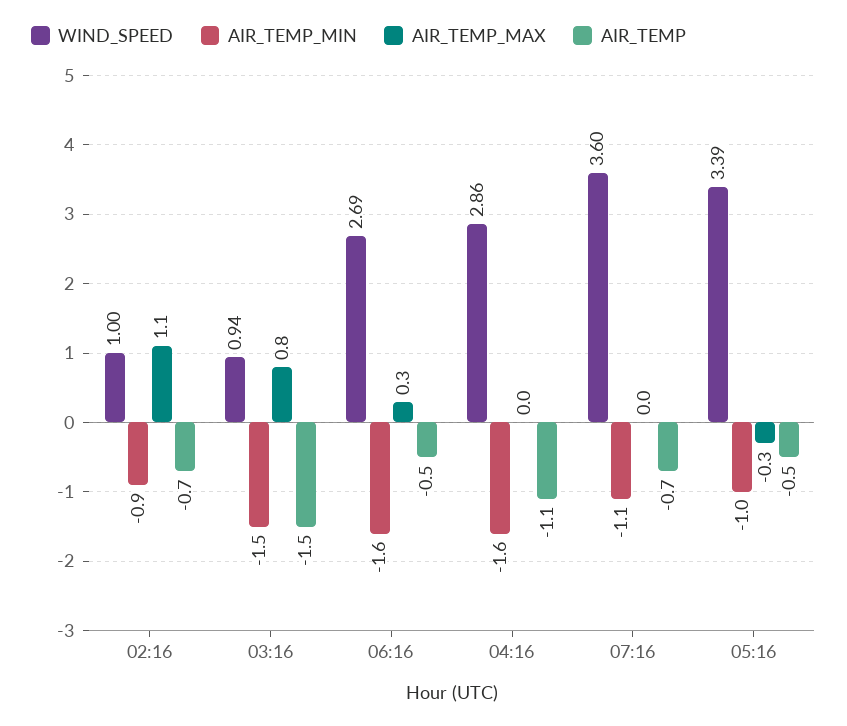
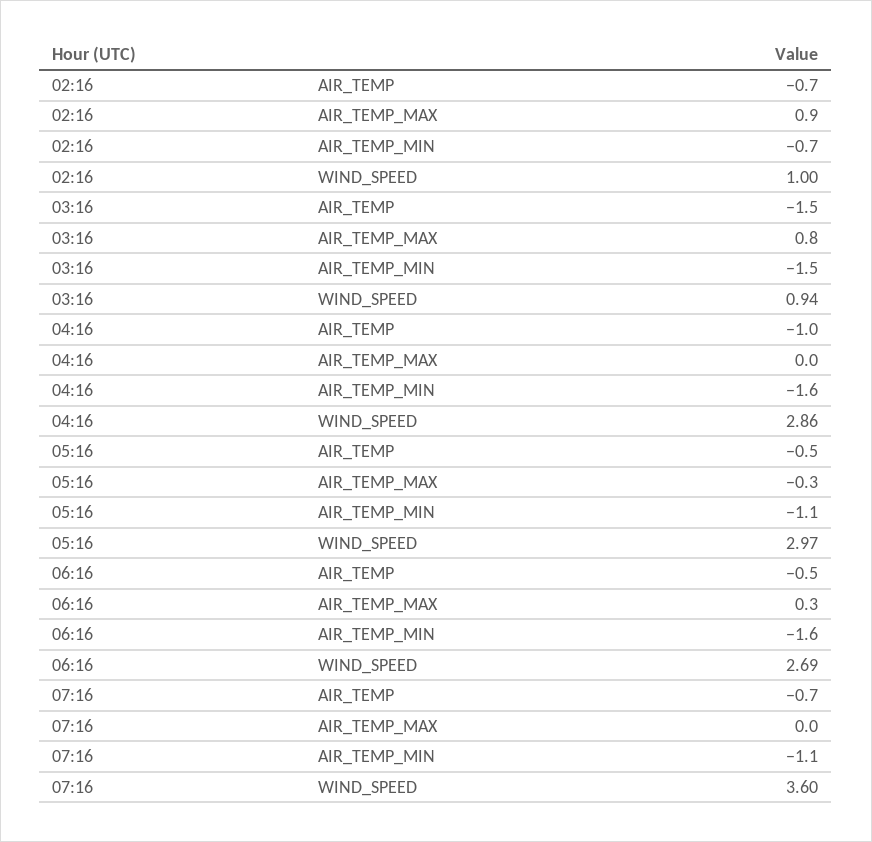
AIR_TEMP_MIN, 02:16: -0.9 -> -0.7
AIR_TEMP_MAX, 02:16: 1.1 -> 0.9
AIR_TEMP, 04:16: -1.1 -> -1
WIND_SPEED, 05:16: 3.39 -> 2.97
AIR_TEMP_MIN, 05:16: -1 -> -1.1

